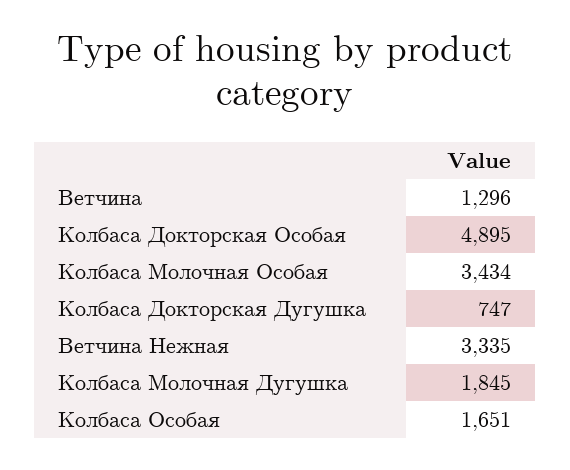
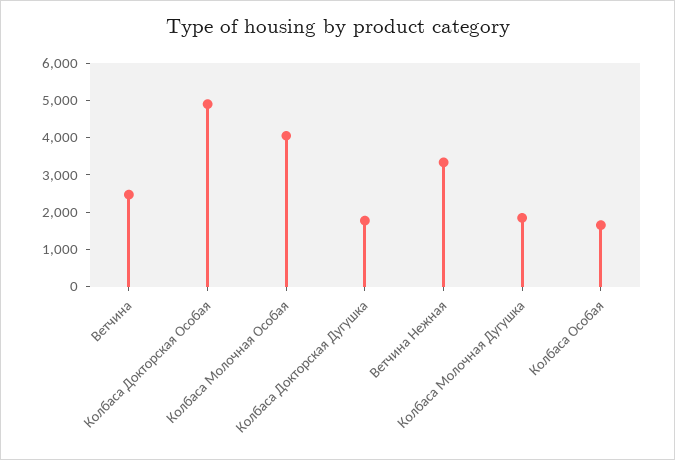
Ветчина: 1296 -> 2500
Колбаса Молочная Особая: 3434 -> 4000
Колбаса Докторская Дугушка: 747 -> 1750

